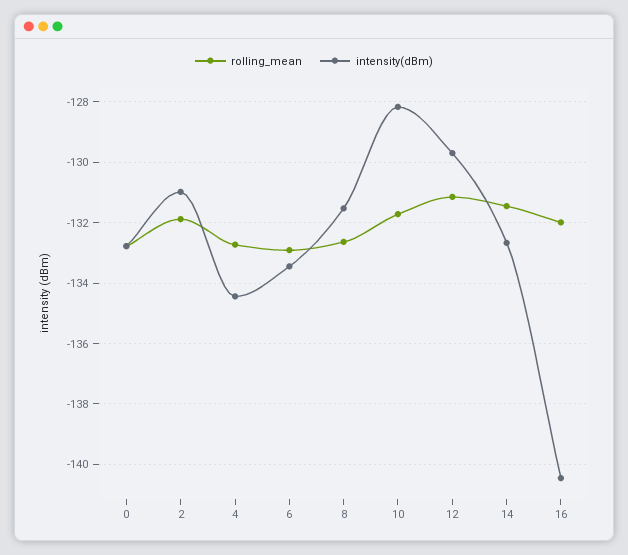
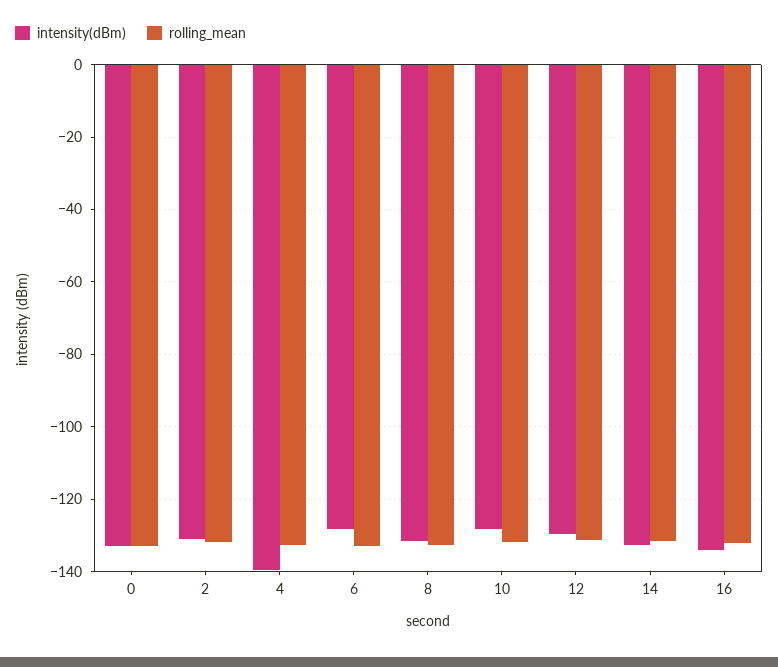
intensity(dBm), 4: -134.4 -> -140
intensity(dBm), 6: -133.4 -> -128
intensity(dBm), 16: -140.4 -> -134

